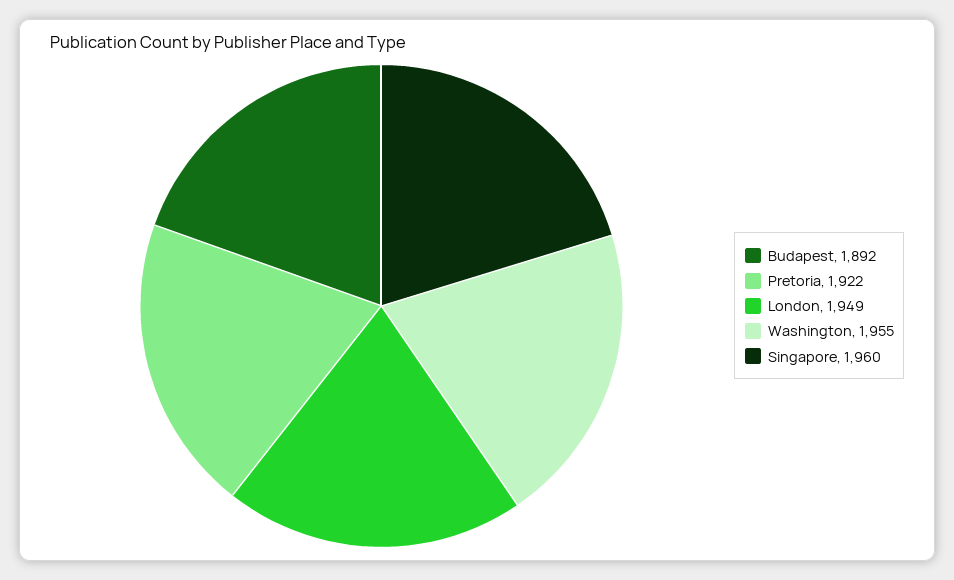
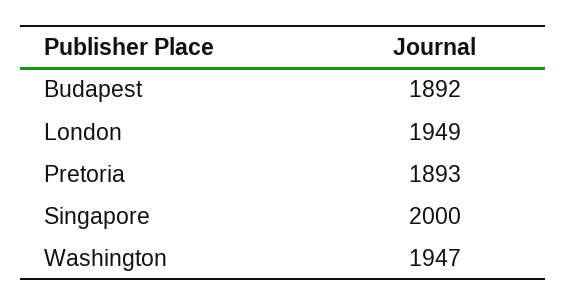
Pretoria: 1922 -> 1893
Washington: 1955 -> 1947
Singapore: 1960 -> 2000

